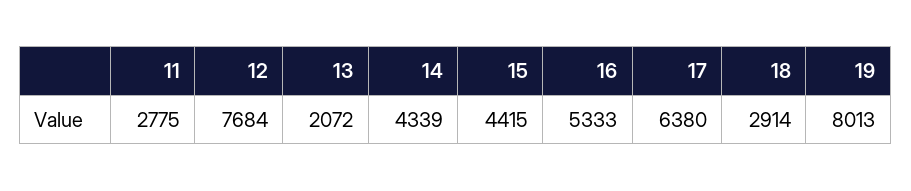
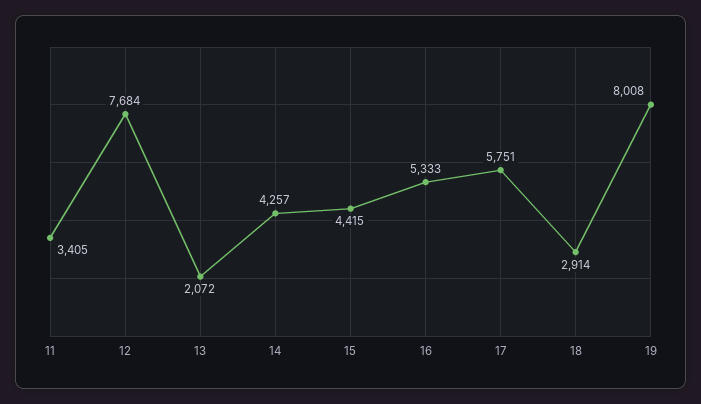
11: 2775 -> 3405
14: 4339 -> 4257
17: 6380 -> 5751
19: 8013 -> 8008

